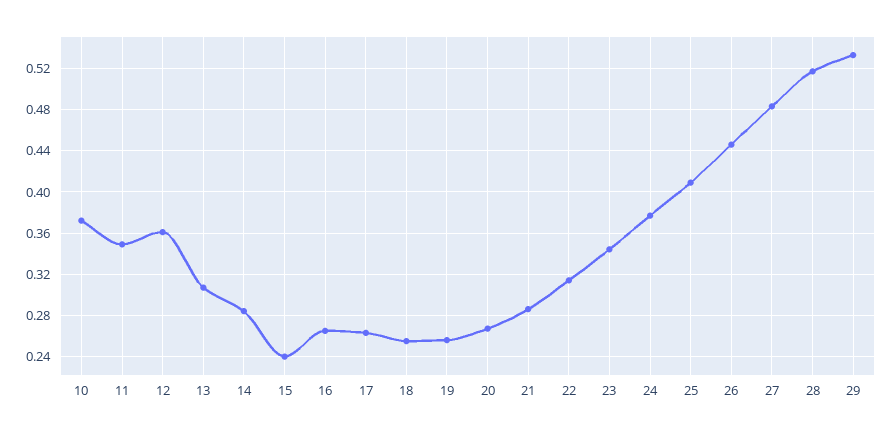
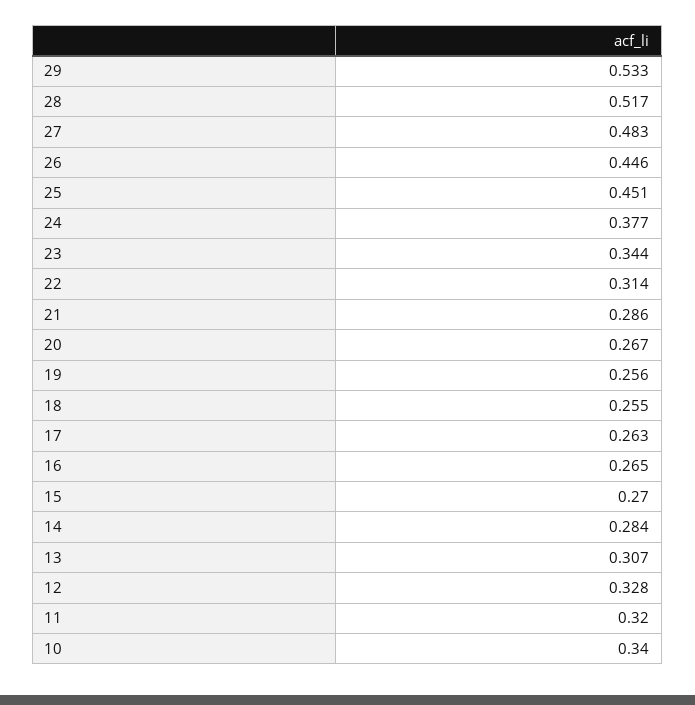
10: 0.37 -> 0.34
11: 0.35 -> 0.32
12: 0.36 -> 0.328
15: 0.24 -> 0.27
25: 0.41 -> 0.451

